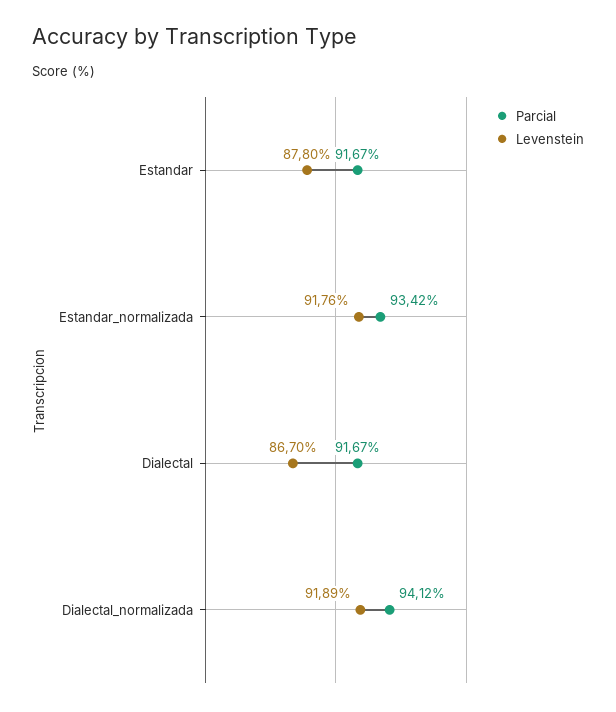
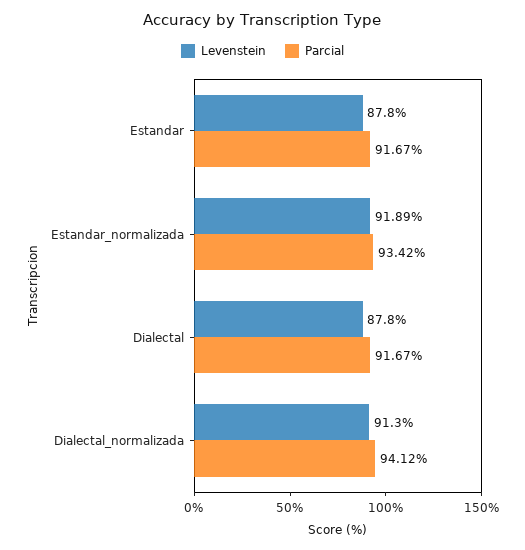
Levenstein, Estandar_normalizada: 91.76 -> 91.89
Levenstein, Dialectal: 86.7 -> 87.8
Levenstein, Dialectal_normalizada: 91.89 -> 91.3

